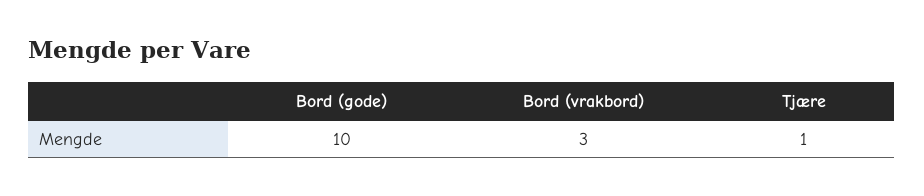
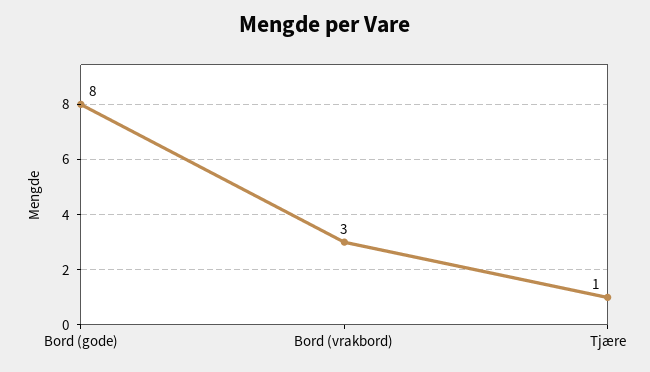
Bord (gode): 10 -> 8

